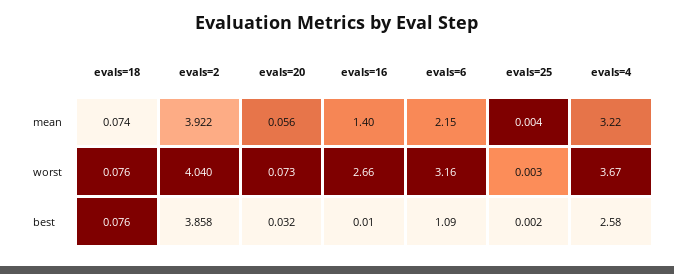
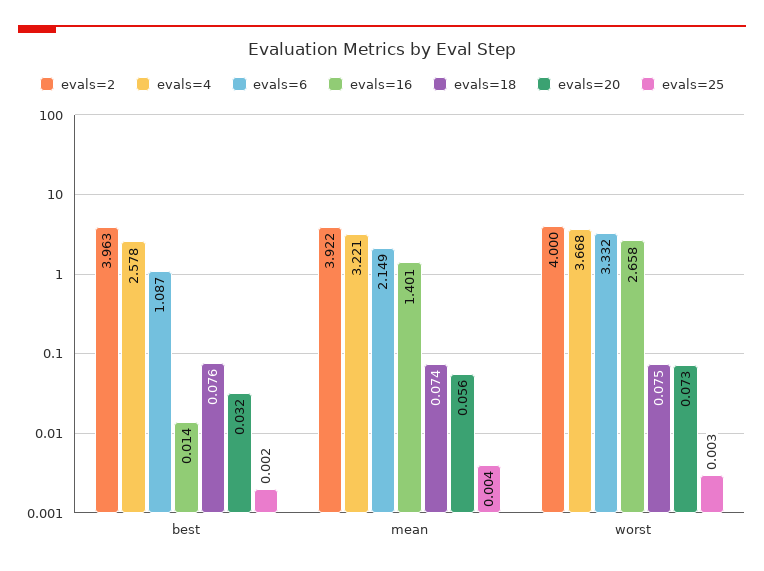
evals=18, worst: 0.076 -> 0.075
evals=2, worst: 4.04 -> 4
evals=6, worst: 3.16 -> 3.332
evals=2, best: 3.858 -> 3.963

